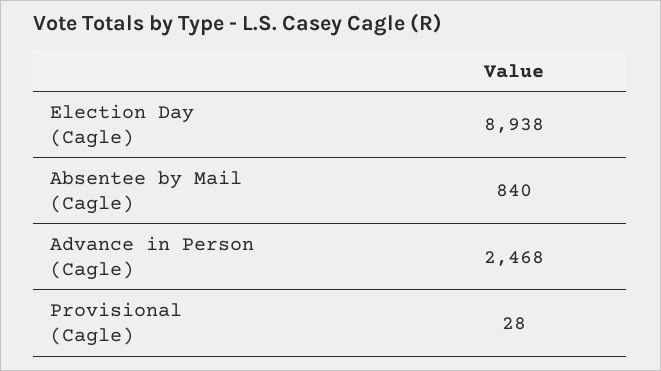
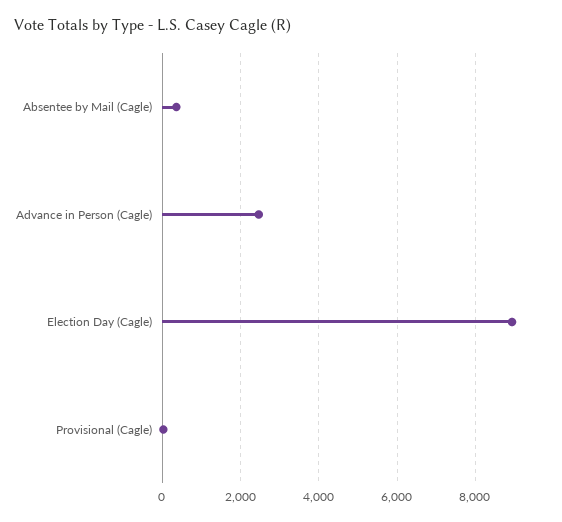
Absentee by Mail (Cagle): 840 -> 400

